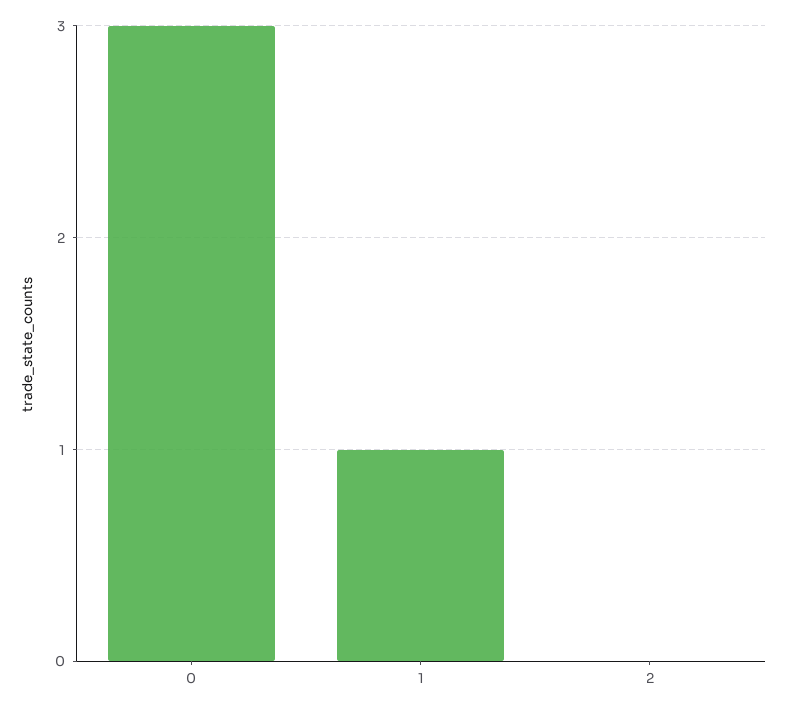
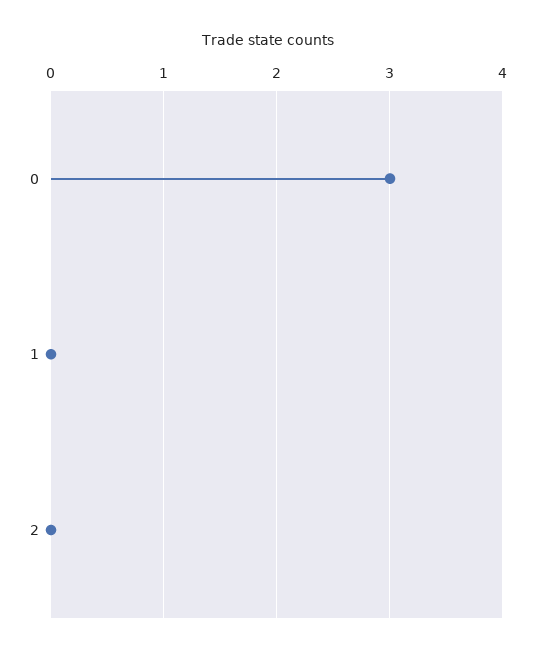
1: 1 -> 0

